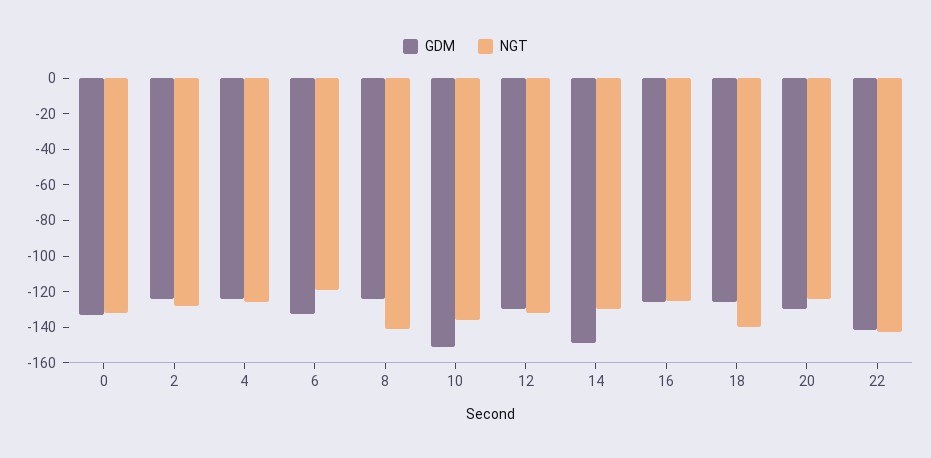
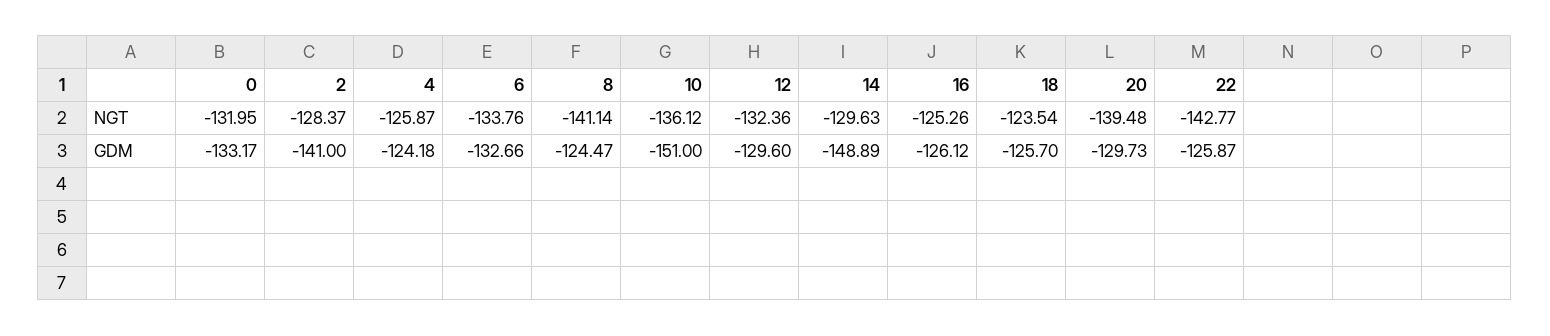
GDM, 2: -125 -> -141
NGT, 6: -120 -> -133.76
NGT, 18: -140 -> -123.54
NGT, 20: -125 -> -139.48
GDM, 22: -140 -> -125.87

